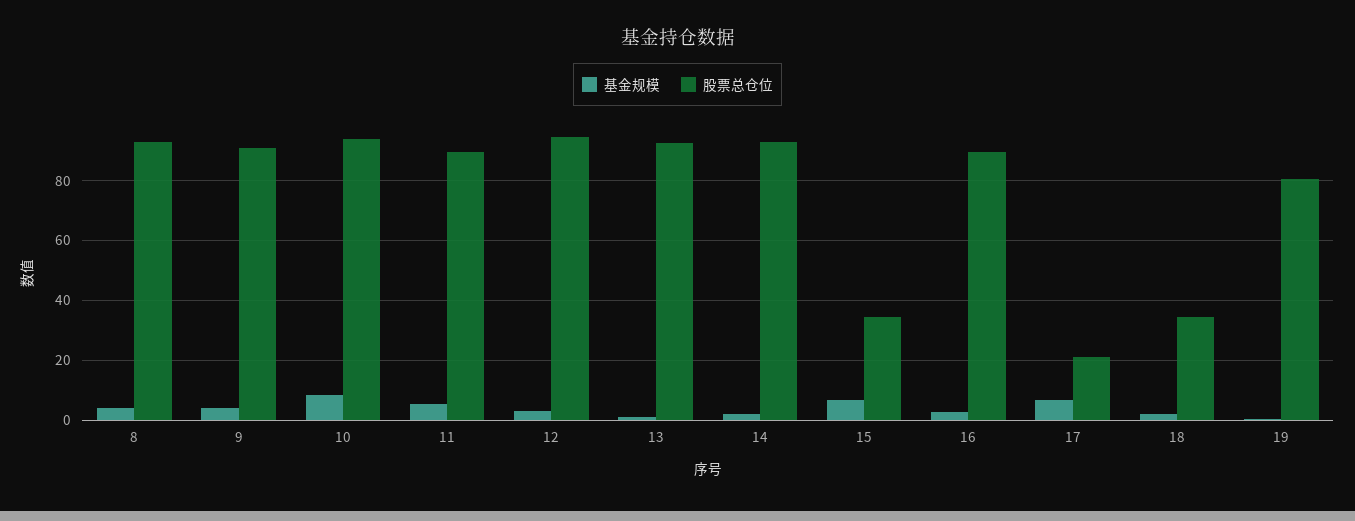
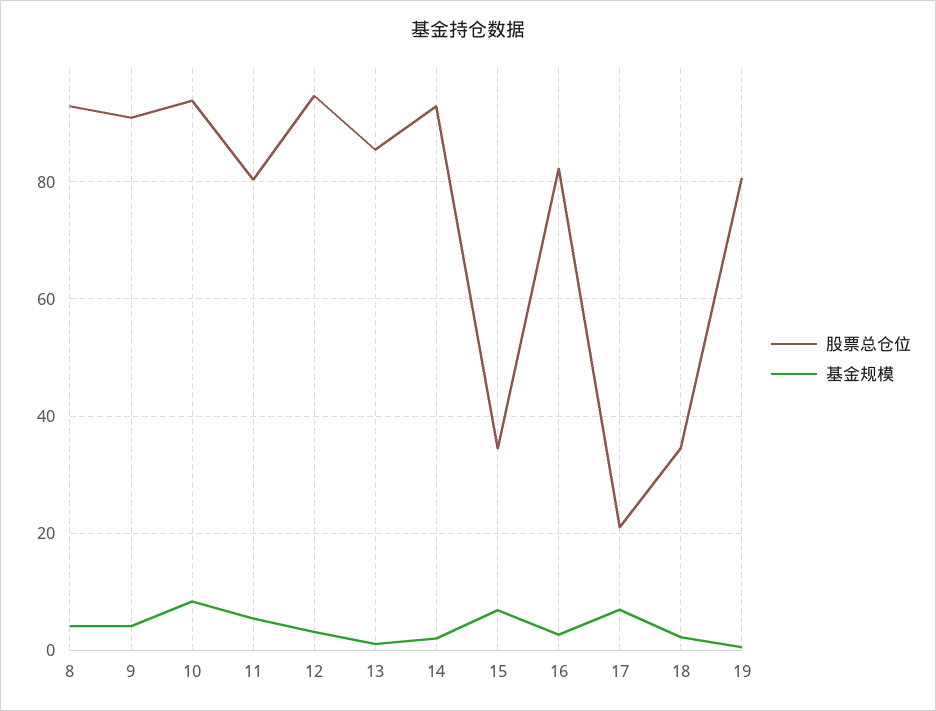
股票总仓位, 11: 90 -> 80
股票总仓位, 13: 92.5 -> 86
股票总仓位, 16: 90 -> 82

